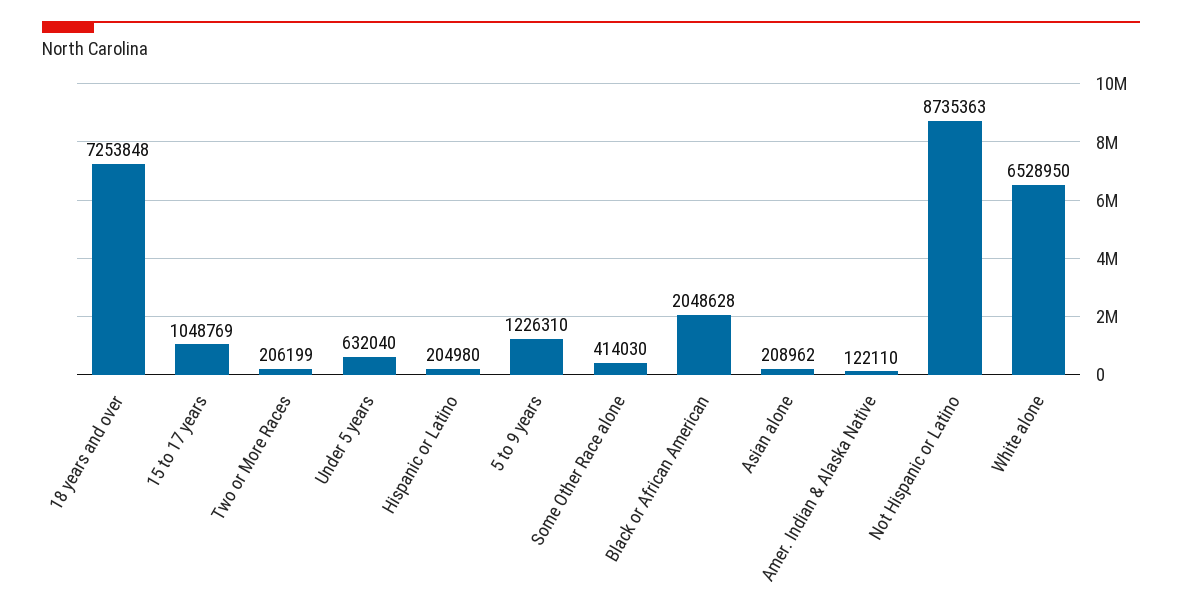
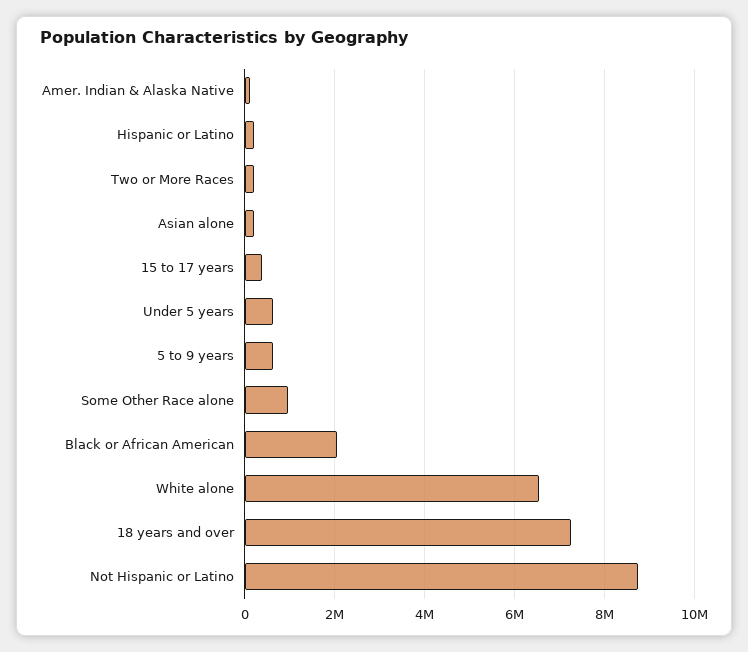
15 to 17 years: 1048769 -> 400000
5 to 9 years: 1226310 -> 600000
Some Other Race alone: 414030 -> 1000000

